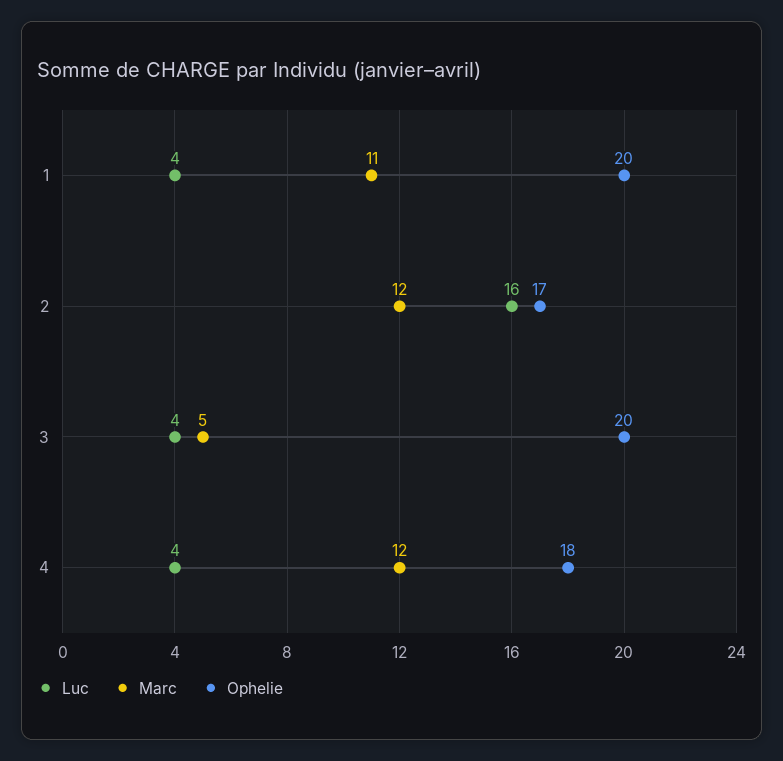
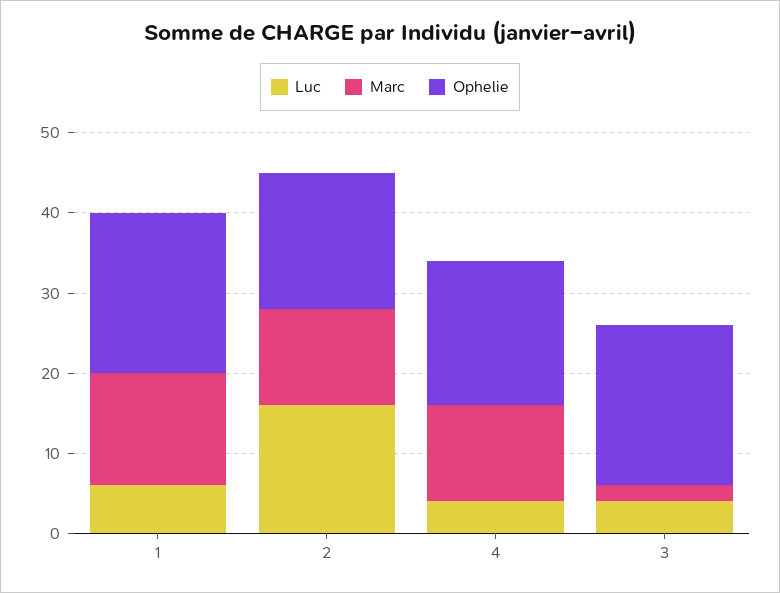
Luc, 1: 4 -> 6
Marc, 1: 11 -> 14
Marc, 3: 5 -> 2

